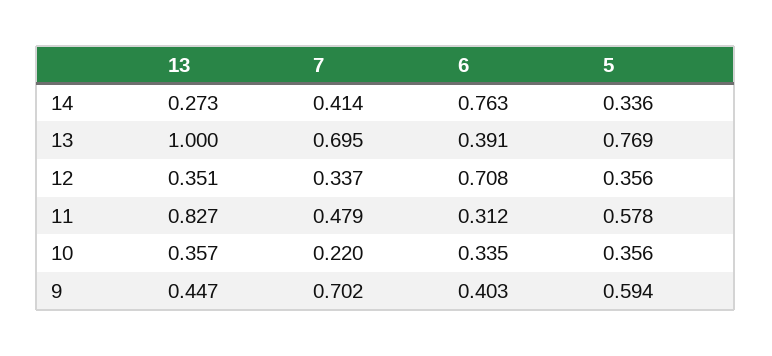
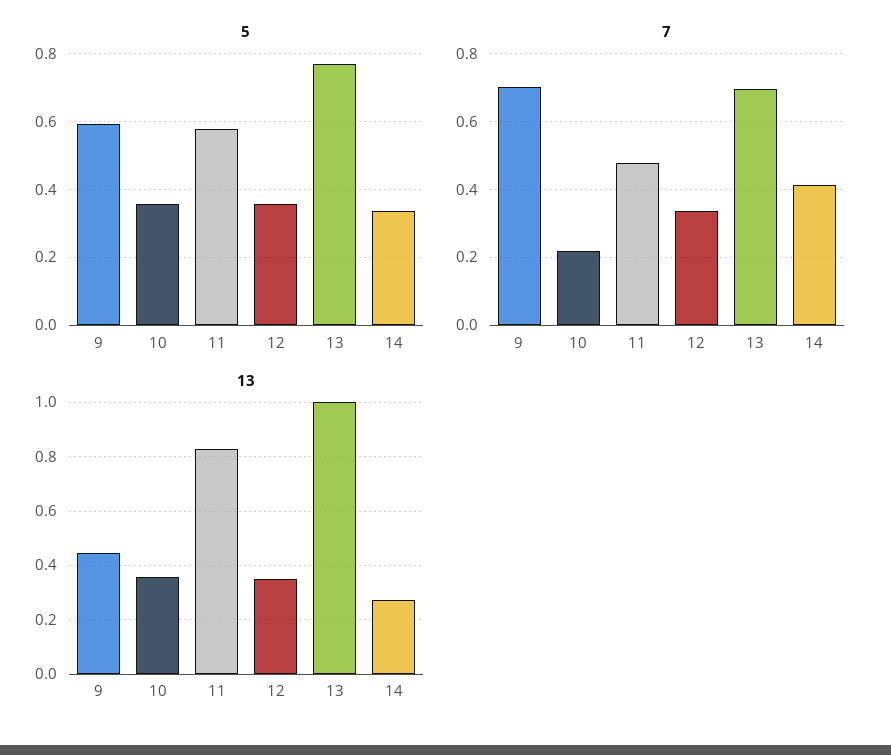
6, 14: 0.763 -> none
6, 13: 0.391 -> none
6, 12: 0.708 -> none
6, 11: 0.312 -> none
6, 10: 0.335 -> none
6, 9: 0.403 -> none

